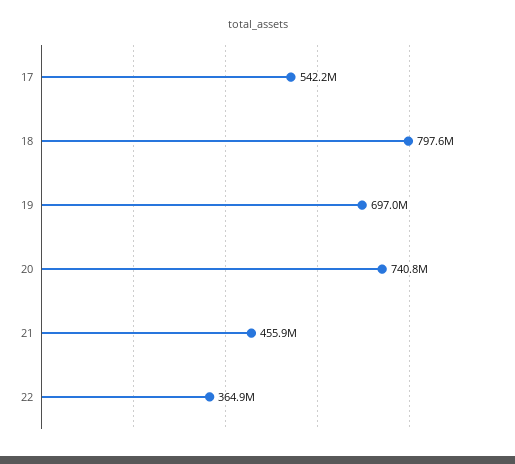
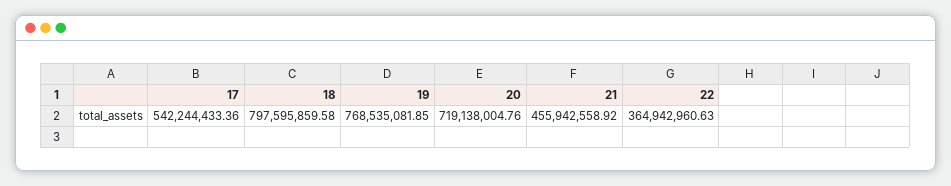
19: 697000000 -> 768535081.85
20: 740800000 -> 719138004.76

